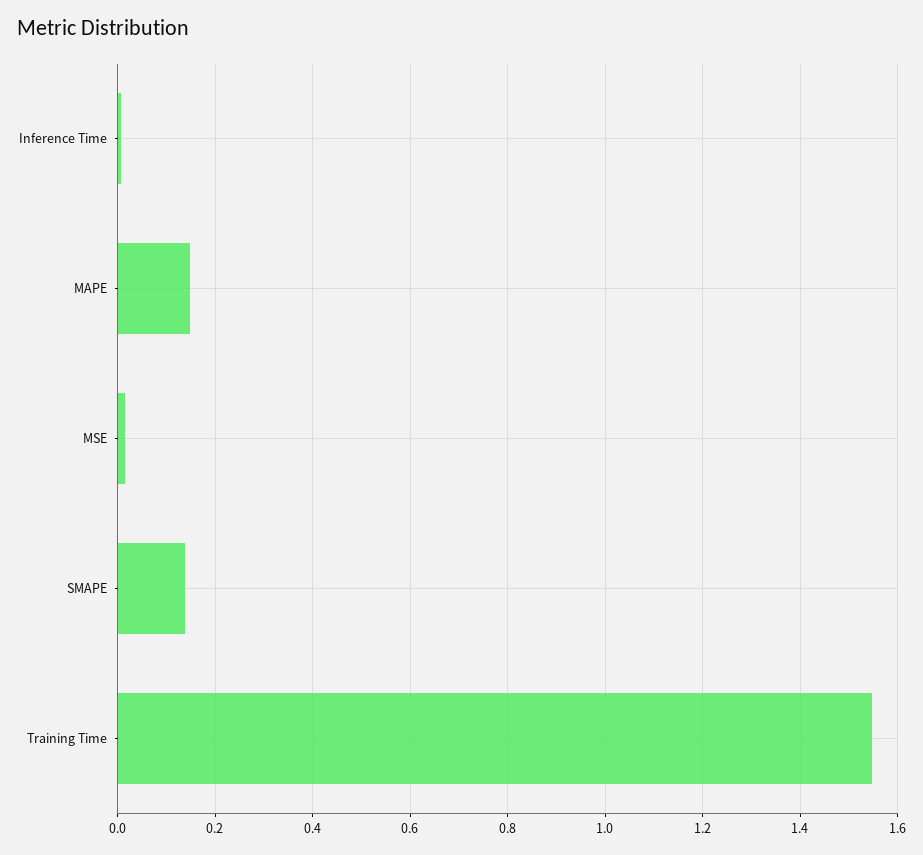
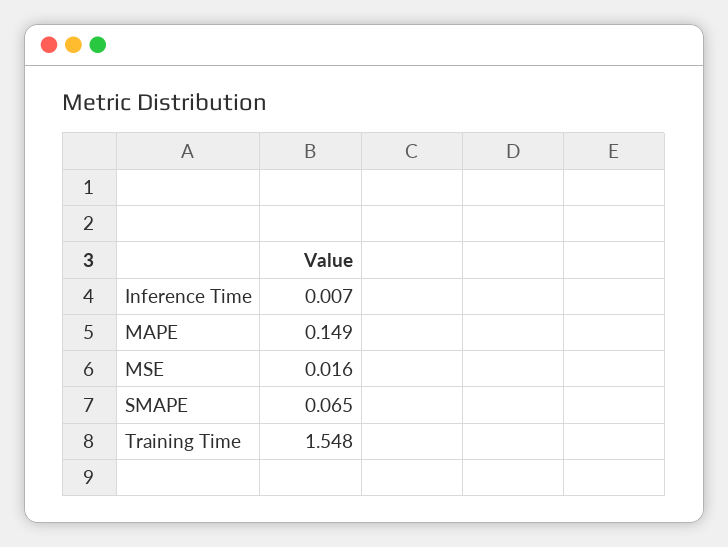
SMAPE: 0.14 -> 0.065

